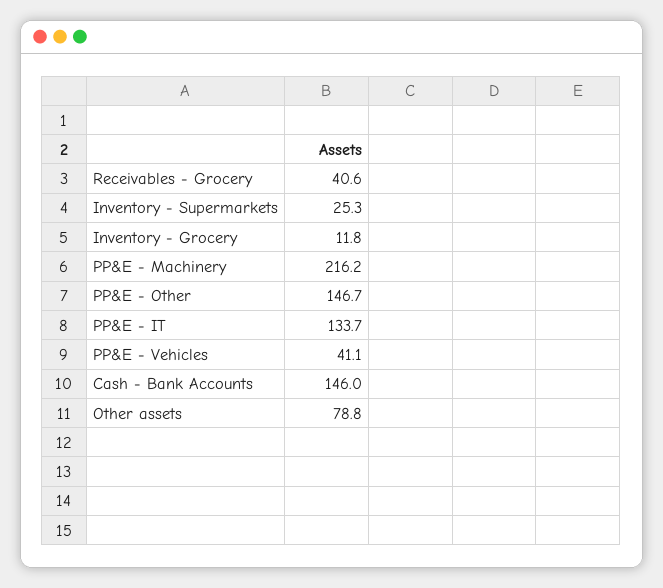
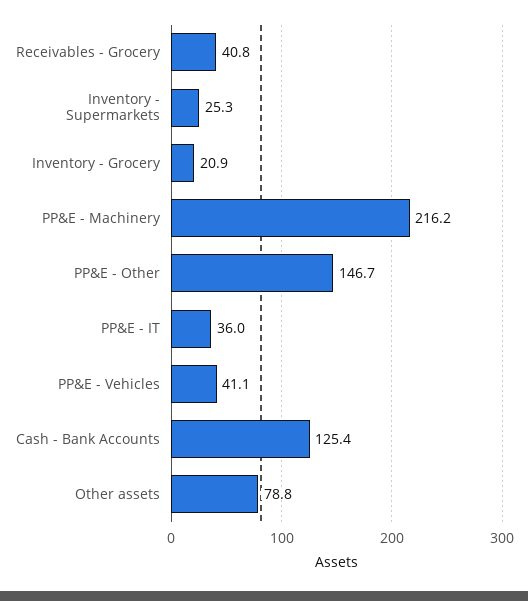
Receivables - Grocery: 40.6 -> 40.8
Inventory - Grocery: 11.8 -> 20.9
PP&E - IT: 133.7 -> 36
Cash - Bank Accounts: 146 -> 125.4

